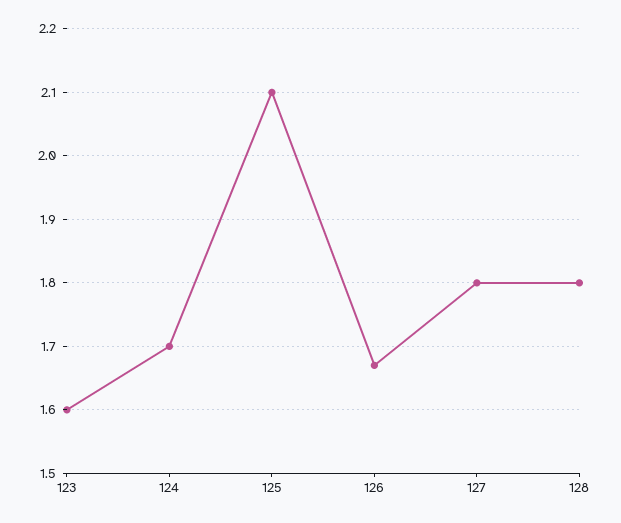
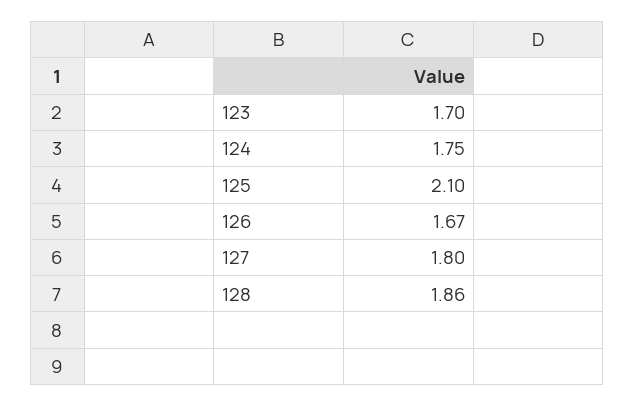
123: 1.6 -> 1.7
124: 1.7 -> 1.75
128: 1.8 -> 1.86

